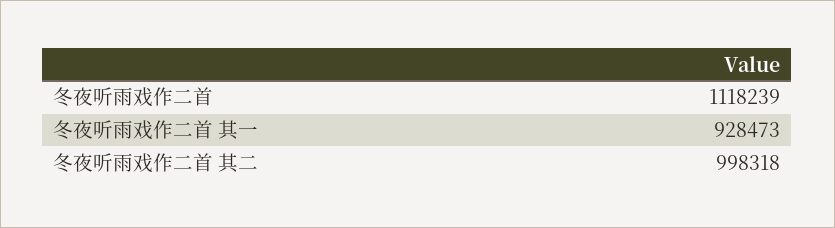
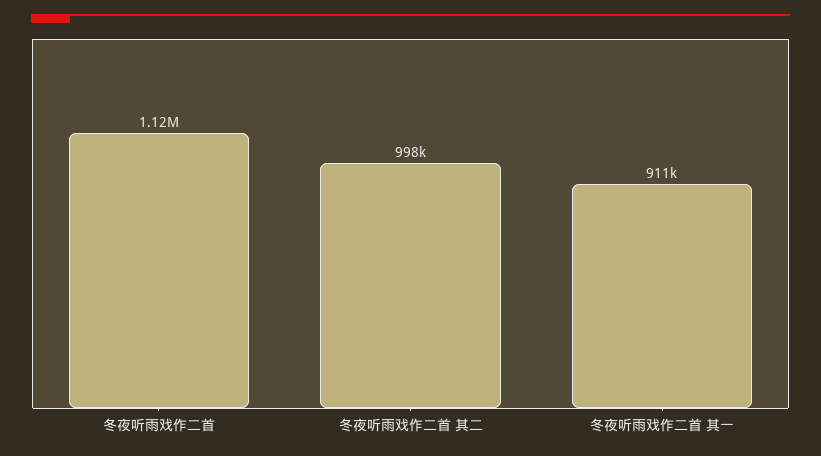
冬夜听雨戏作二首 其一: 928473 -> 911000

